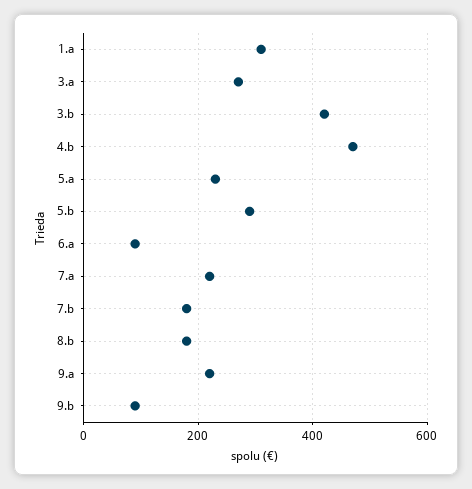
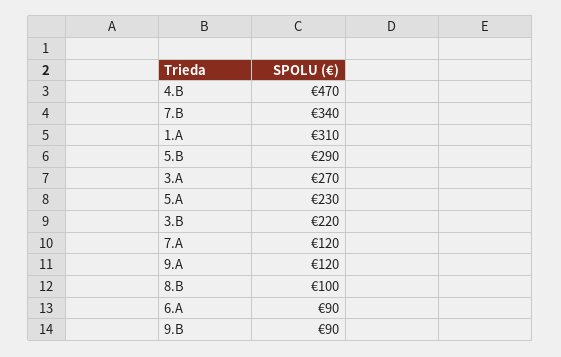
3.b: 420 -> 220
7.a: 220 -> 120
7.b: 180 -> 340
8.b: 180 -> 100
9.a: 220 -> 120

